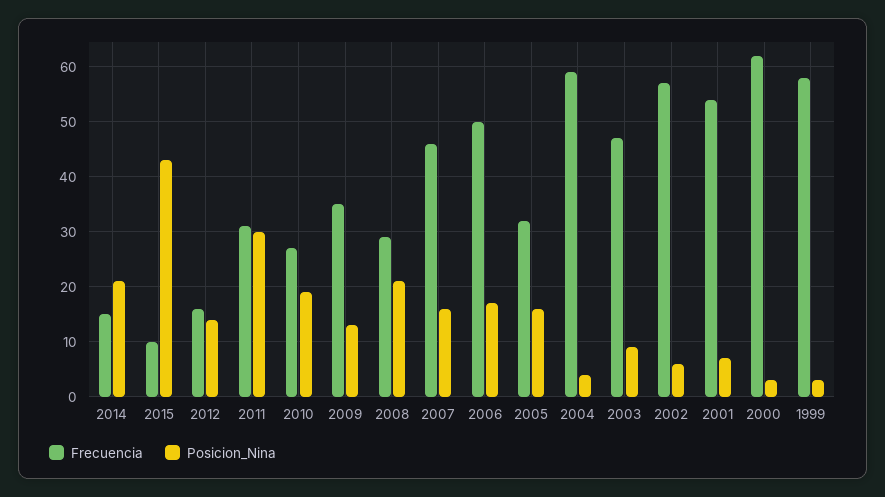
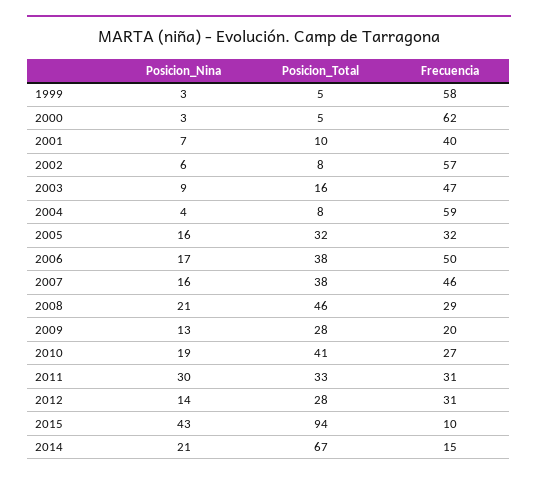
Frecuencia, 2012: 15 -> 31
Frecuencia, 2009: 35 -> 20
Frecuencia, 2001: 55 -> 40
Posicion_Total, 1999: none -> 5
Posicion_Total, 2000: none -> 5
Posicion_Total, 2001: none -> 10
Posicion_Total, 2002: none -> 8
Posicion_Total, 2003: none -> 16
Posicion_Total, 2004: none -> 8
Posicion_Total, 2005: none -> 32
Posicion_Total, 2006: none -> 38
Posicion_Total, 2007: none -> 38
Posicion_Total, 2008: none -> 46
Posicion_Total, 2009: none -> 28
Posicion_Total, 2010: none -> 41
Posicion_Total, 2011: none -> 33
Posicion_Total, 2012: none -> 28
Posicion_Total, 2015: none -> 94
Posicion_Total, 2014: none -> 67

